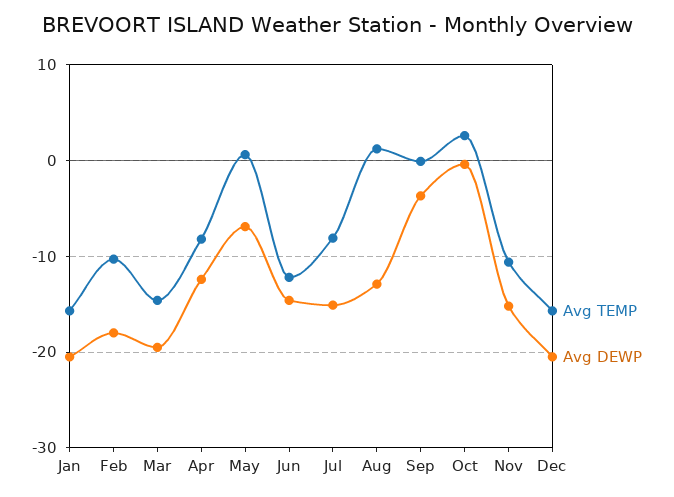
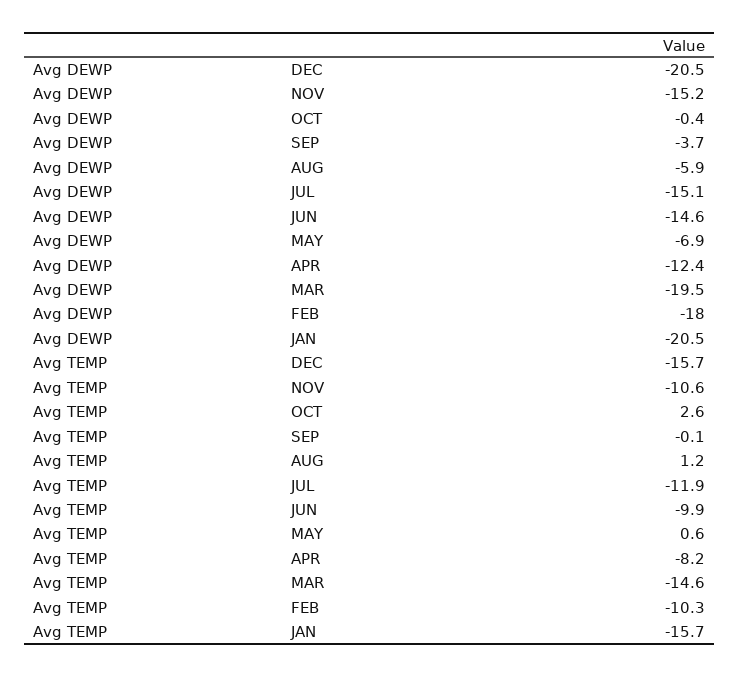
Avg TEMP, Jun: -12 -> -9.9
Avg TEMP, Jul: -8 -> -11.9
Avg DEWP, Aug: -13 -> -5.9

